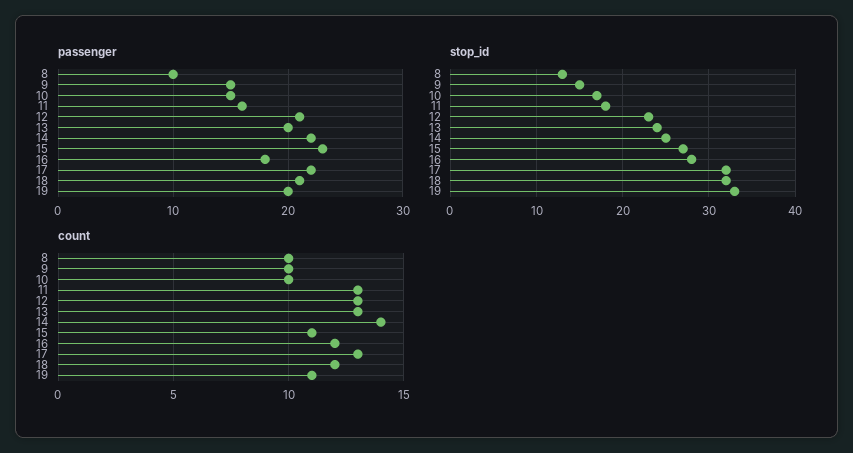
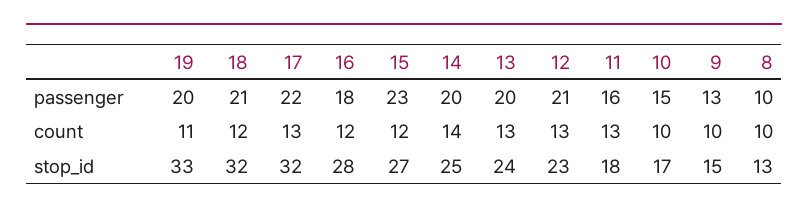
passenger, 9: 15 -> 13
passenger, 14: 22 -> 20
count, 15: 11 -> 12

